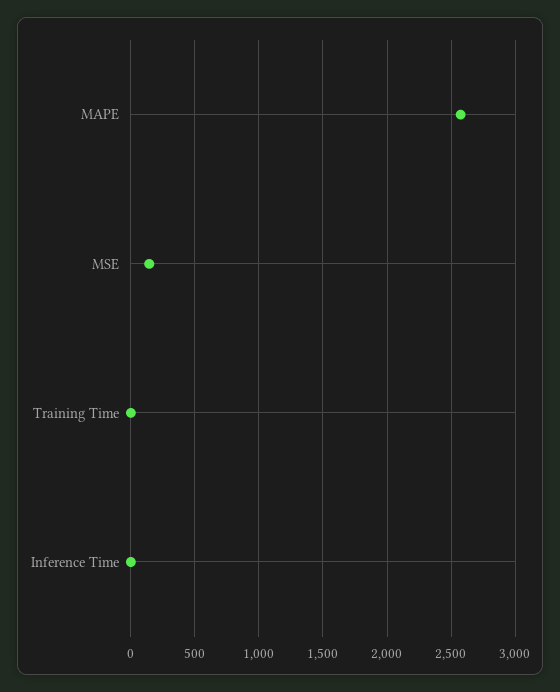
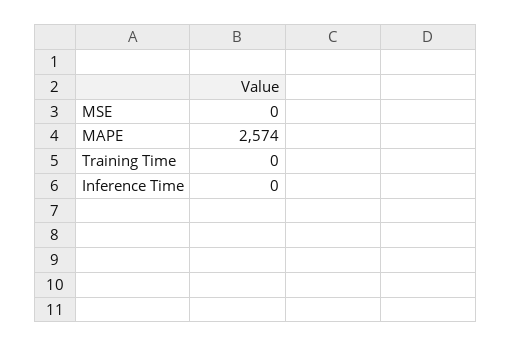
MSE: 150 -> 0

